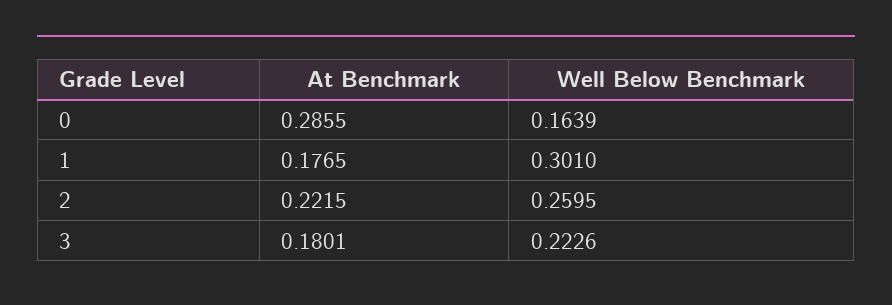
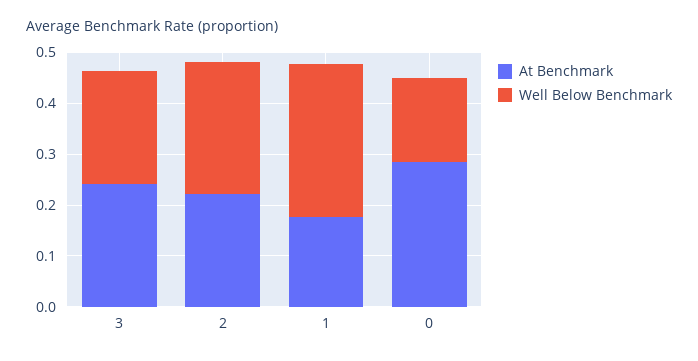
At Benchmark, 3: 0.1801 -> 0.24

